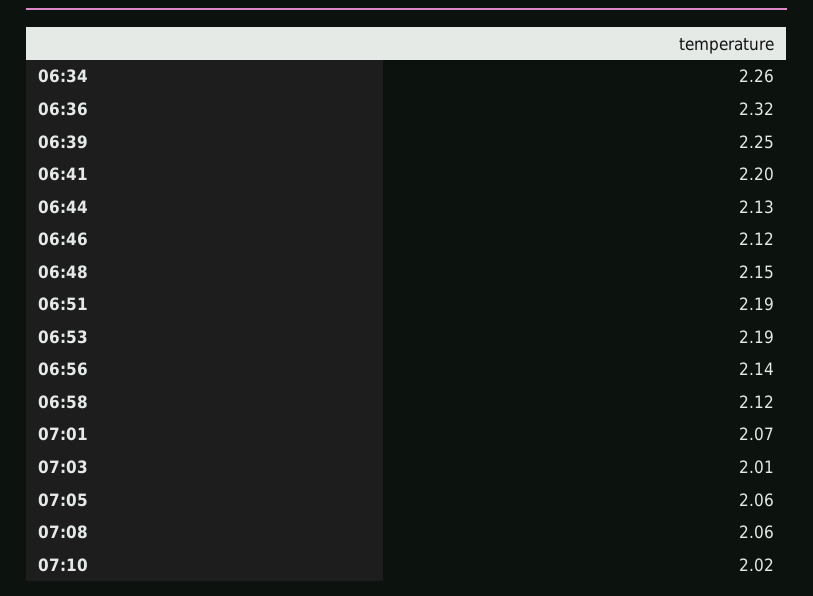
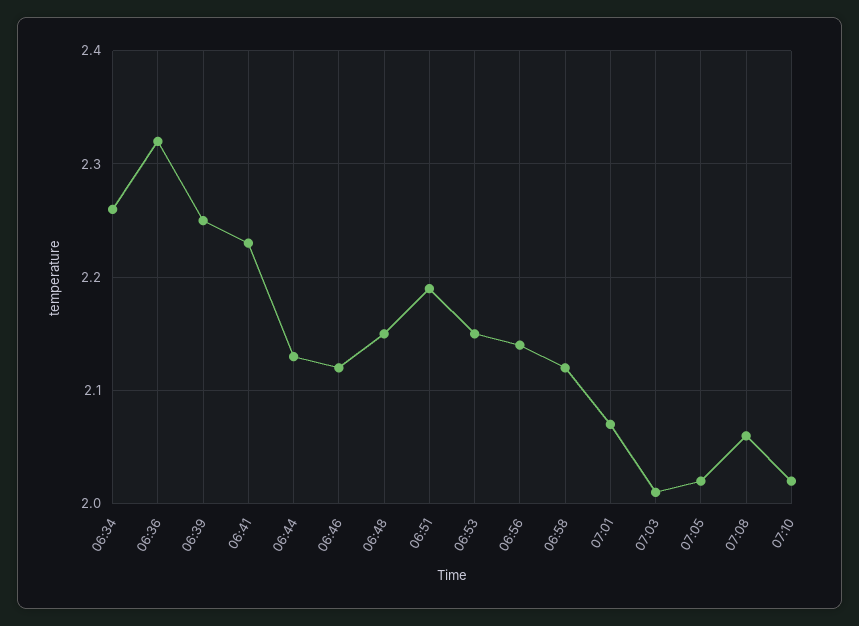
06:41: 2.2 -> 2.23
06:53: 2.19 -> 2.15
07:05: 2.06 -> 2.02

